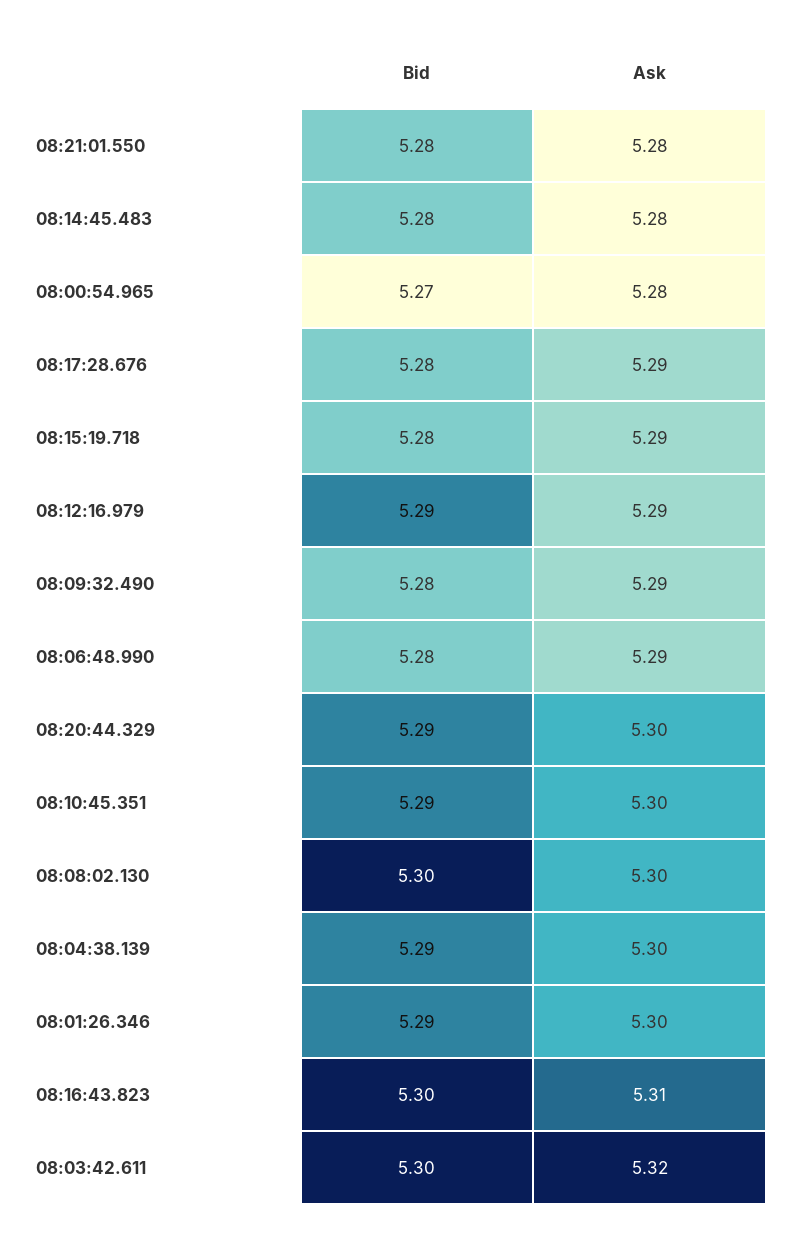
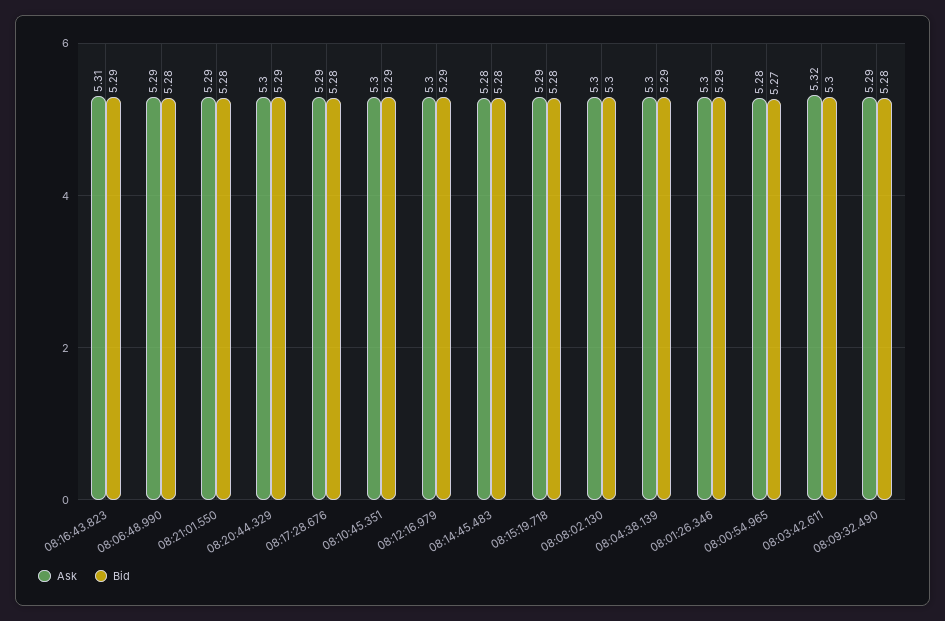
Ask, 08:21:01.550: 5.28 -> 5.29
Ask, 08:12:16.979: 5.29 -> 5.3
Bid, 08:16:43.823: 5.3 -> 5.29

